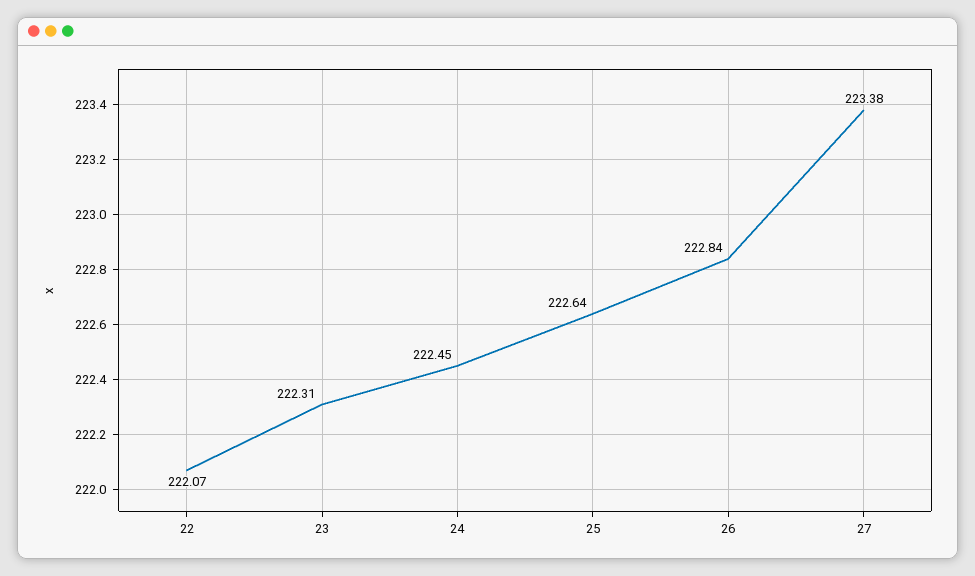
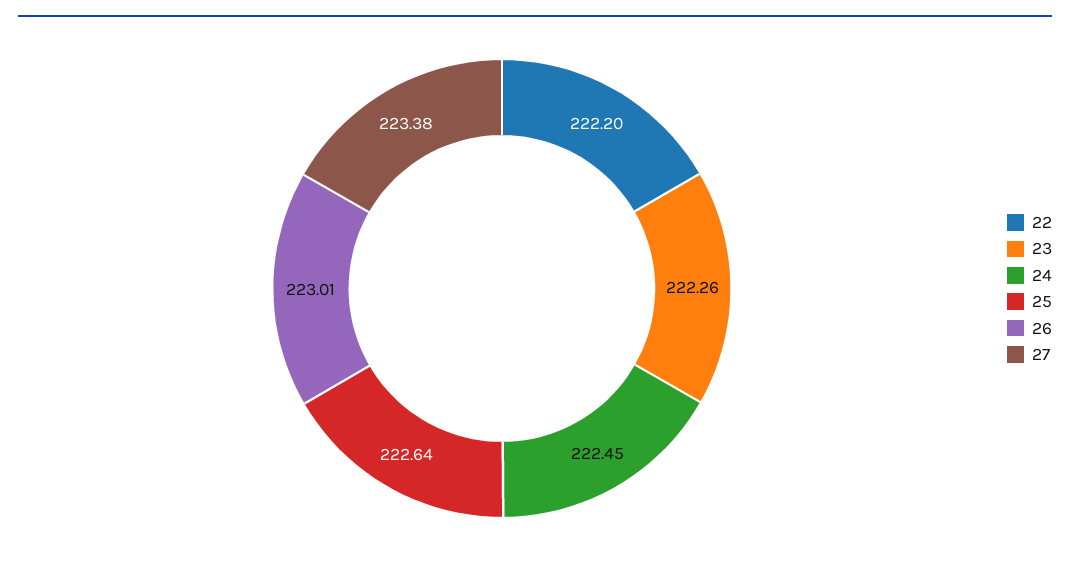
22: 222.07 -> 222.2
23: 222.31 -> 222.26
26: 222.84 -> 223.01

